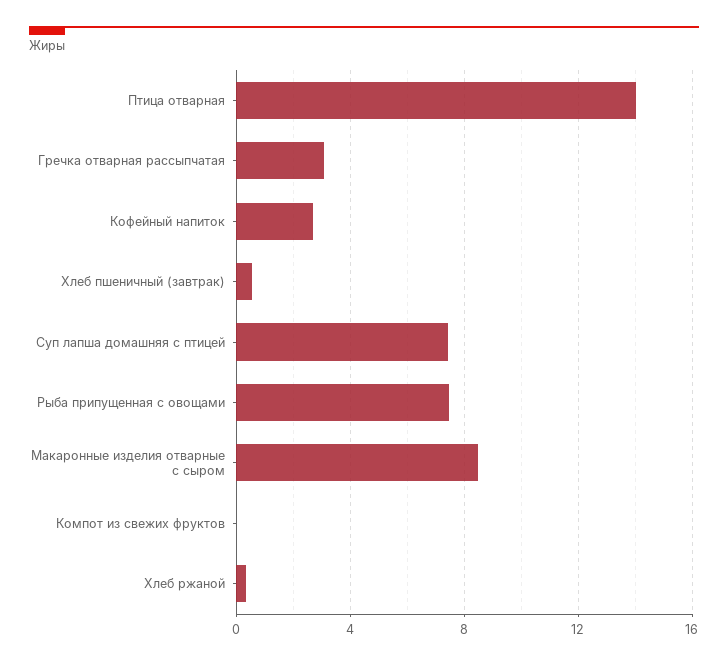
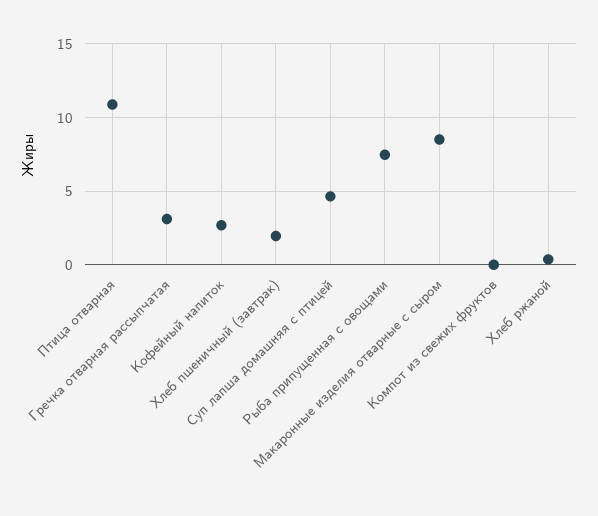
Птица отварная: 14 -> 11
Хлеб пшеничный (завтрак): 0.5 -> 2
Суп лапша домашняя с птицей: 7.5 -> 4.5

